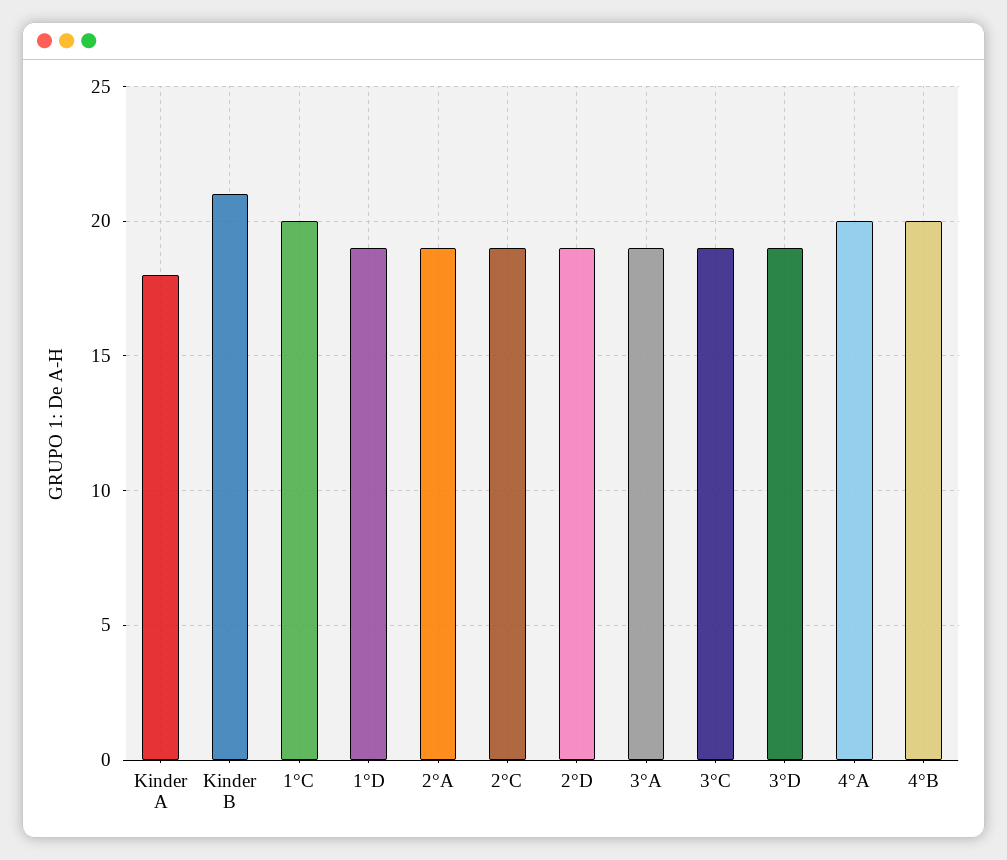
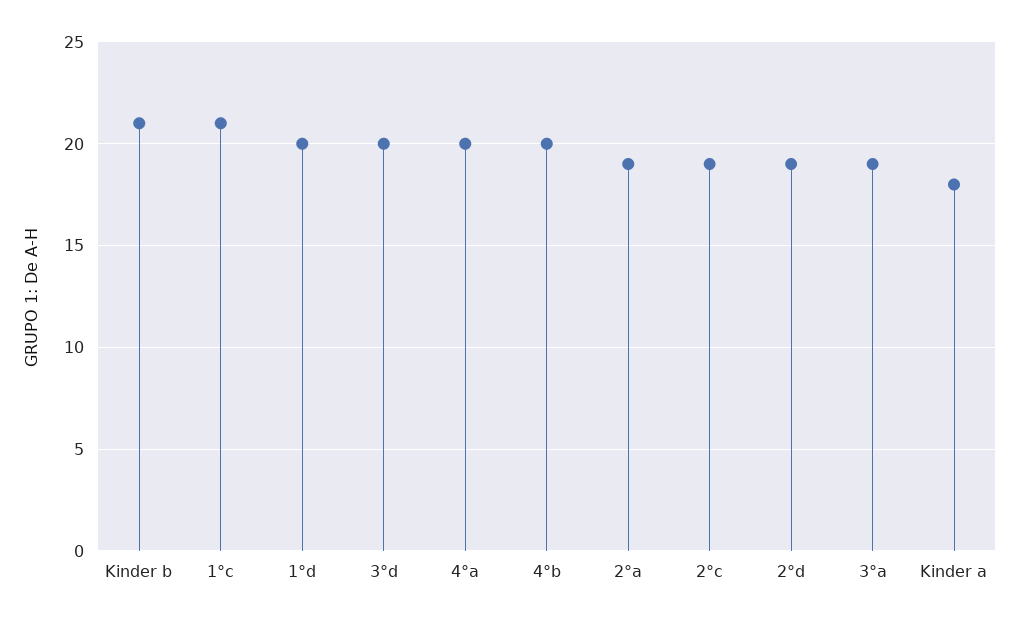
1°C: 20 -> 21
1°D: 19 -> 20
3°C: 19 -> none
3°D: 19 -> 20

